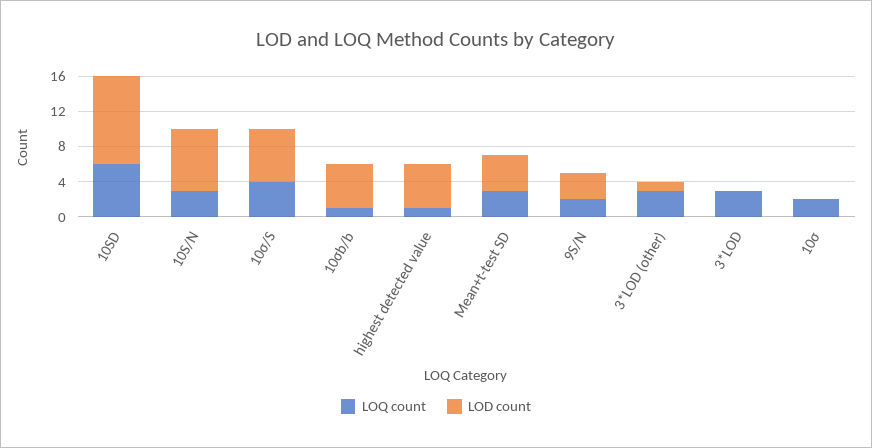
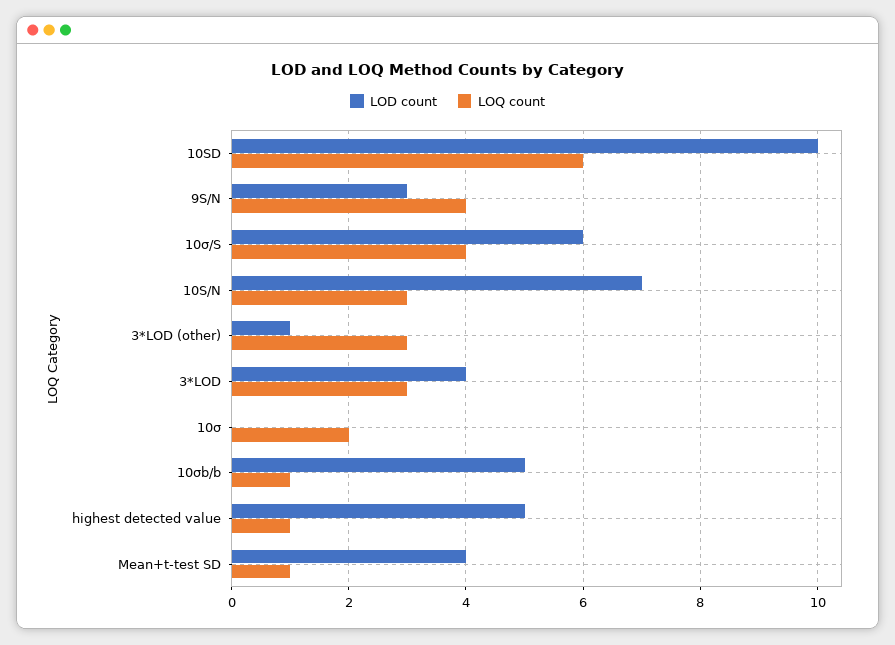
LOQ count, Mean+t-test SD: 3 -> 1
LOQ count, 9S/N: 2 -> 4
LOD count, 3*LOD: 0 -> 4

